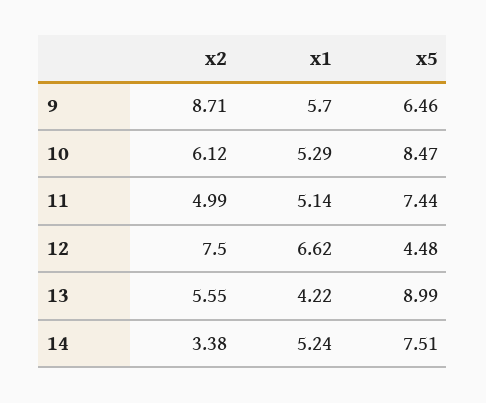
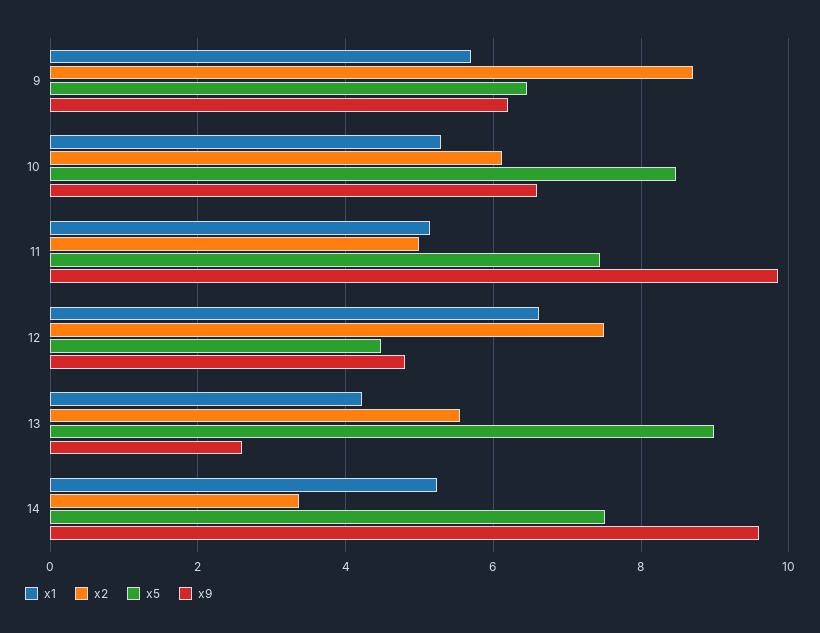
x9, 9: none -> 6.2
x9, 10: none -> 6.6
x9, 11: none -> 9.8
x9, 12: none -> 4.8
x9, 13: none -> 2.6
x9, 14: none -> 9.6

